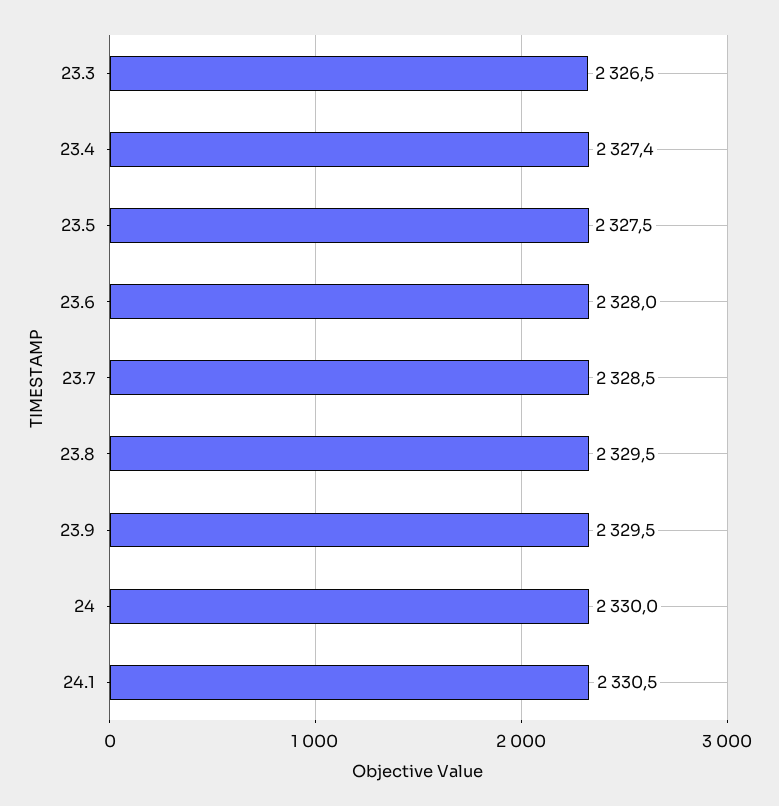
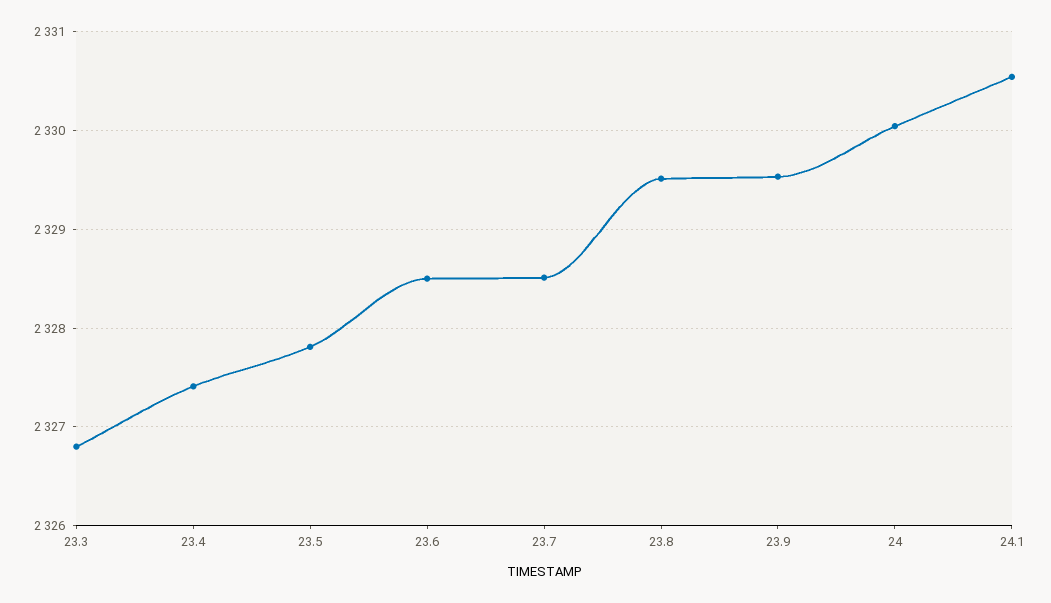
23.3: 2326.5 -> 2326.8
23.5: 2327.5 -> 2327.8
23.6: 2328 -> 2328.5

